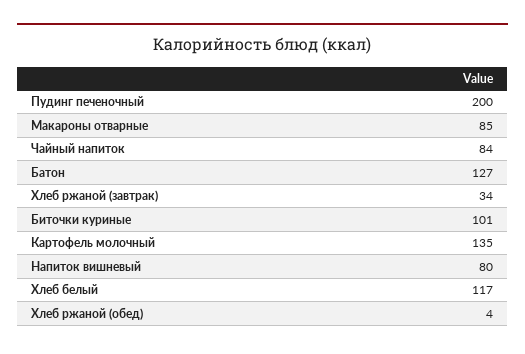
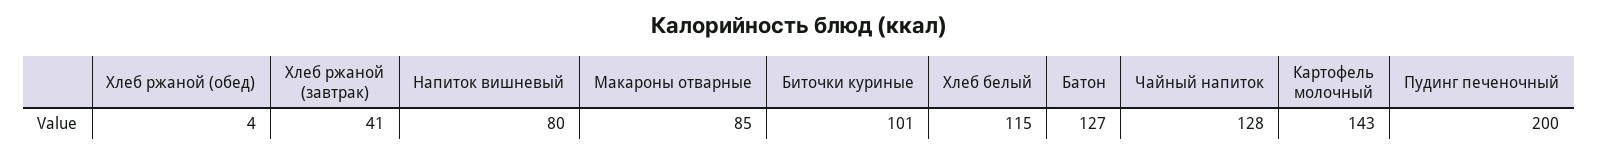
Чайный напиток: 84 -> 128
Хлеб ржаной (завтрак): 34 -> 41
Картофель молочный: 135 -> 143
Хлеб белый: 117 -> 115

